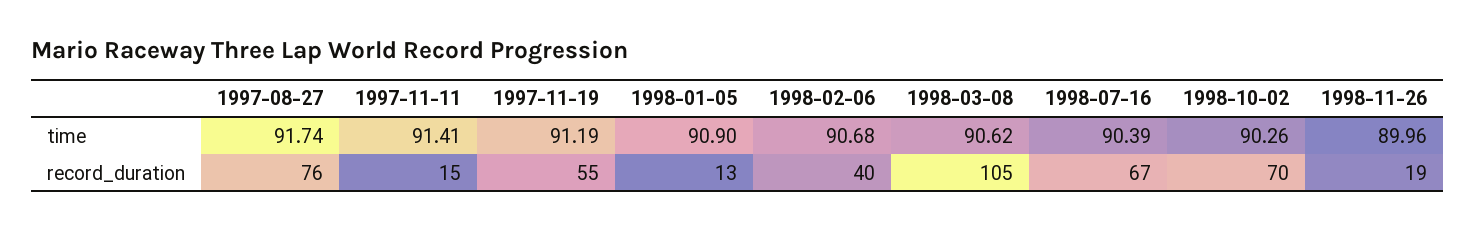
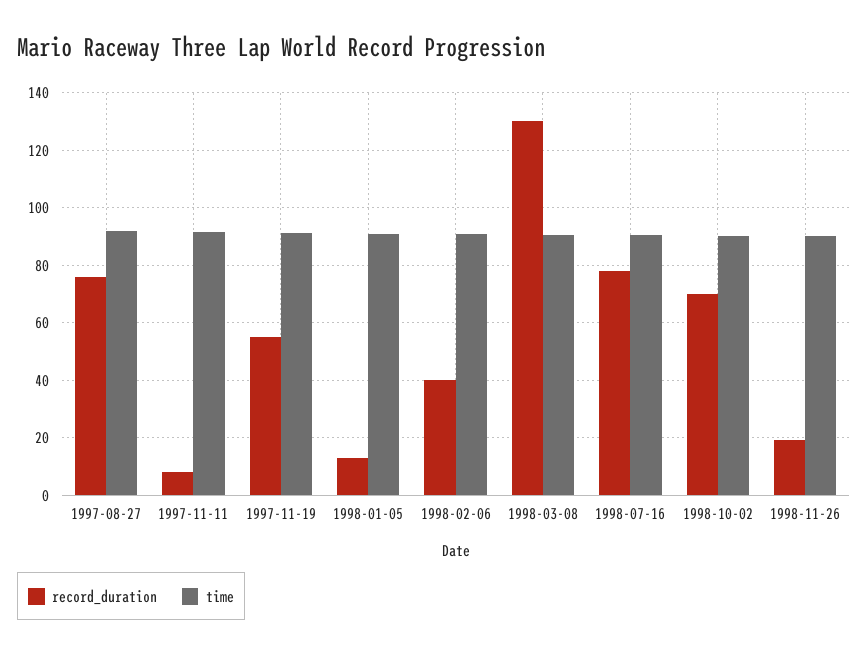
record_duration, 1997-11-11: 15 -> 7.5
record_duration, 1998-03-08: 105 -> 130
record_duration, 1998-07-16: 67 -> 77.5

